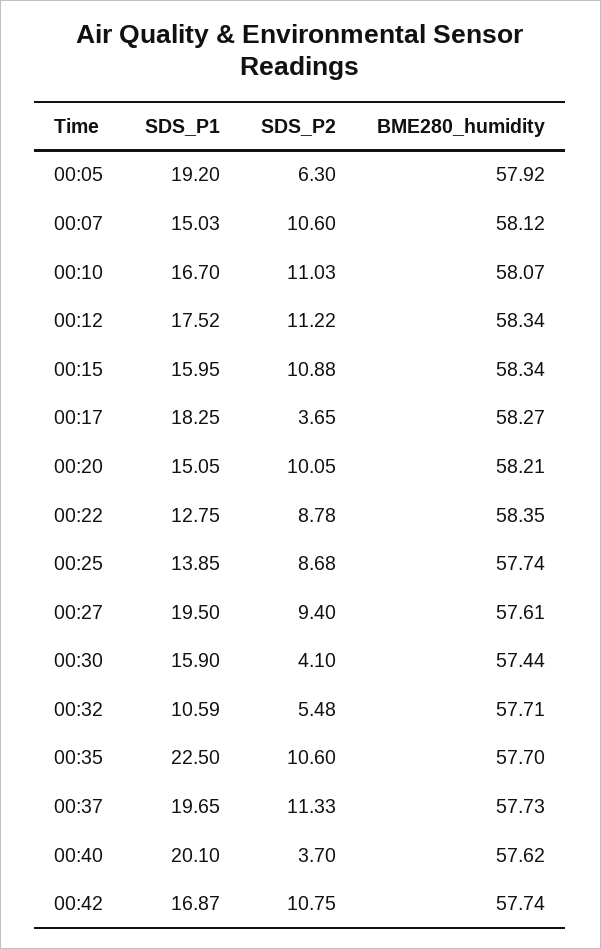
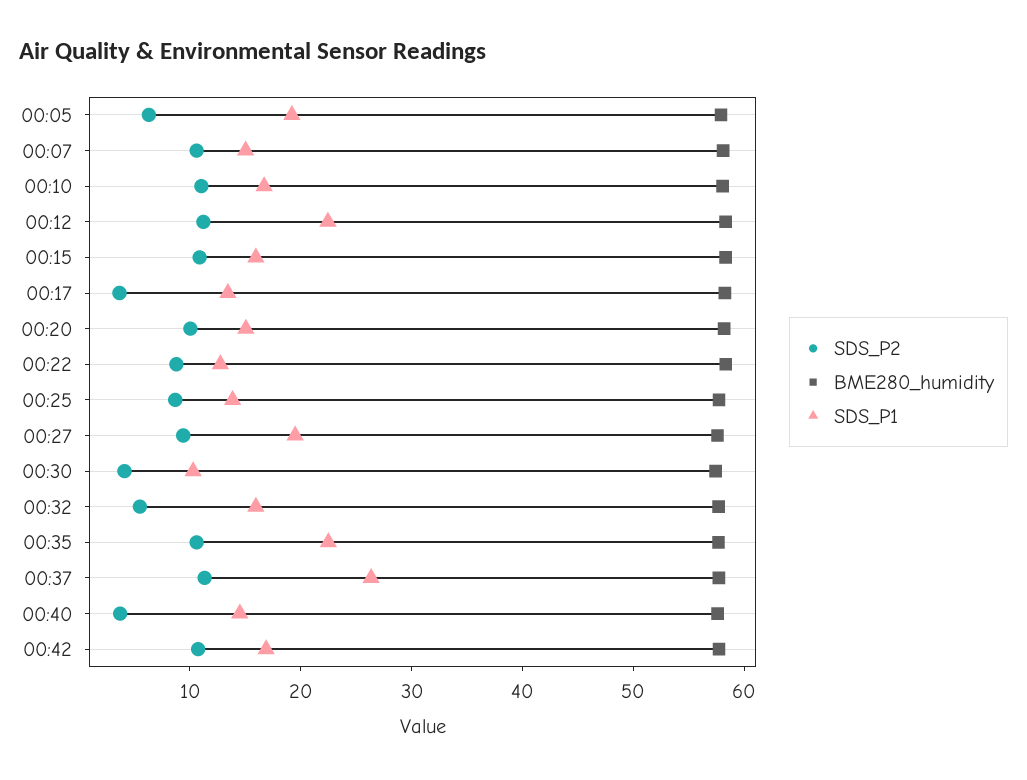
SDS_P1, 00:12: 17.52 -> 22
SDS_P1, 00:17: 18.25 -> 14
SDS_P1, 00:30: 15.9 -> 10
SDS_P1, 00:32: 10.59 -> 16
SDS_P1, 00:37: 19.65 -> 26
SDS_P1, 00:40: 20.1 -> 14

